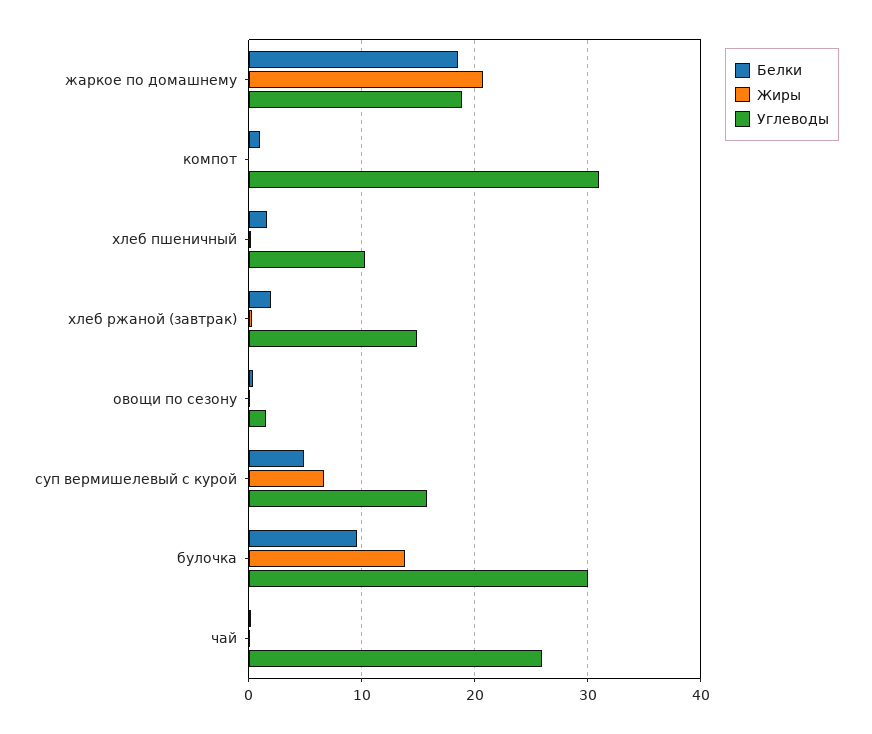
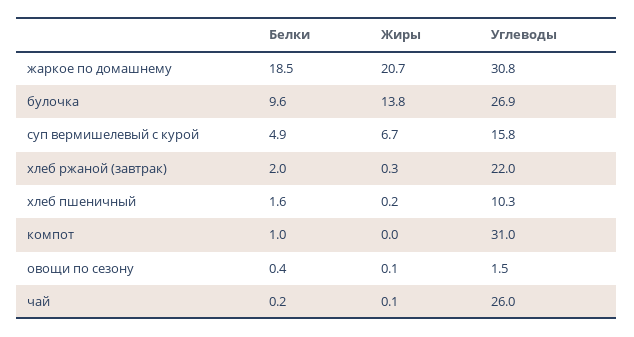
Углеводы, жаркое по домашнему: 19 -> 30.8
Углеводы, хлеб ржаной (завтрак): 15 -> 22
Углеводы, булочка: 30 -> 26.9

